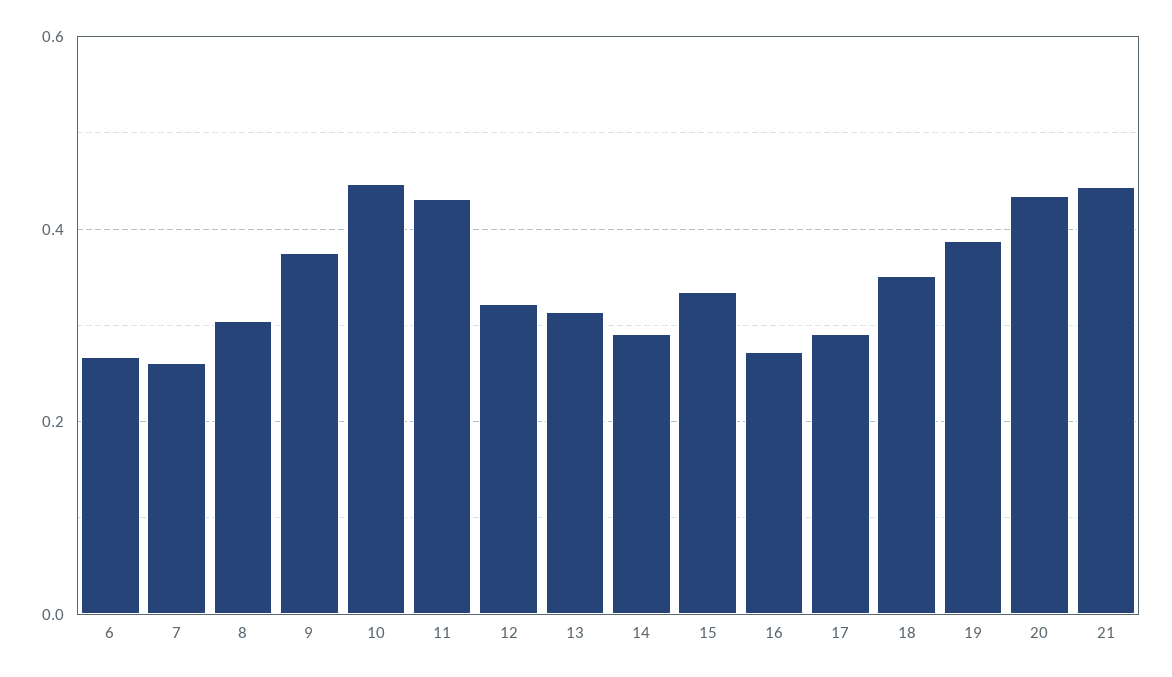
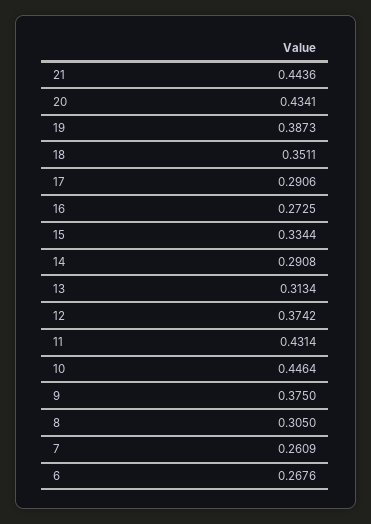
12: 0.32 -> 0.3742

